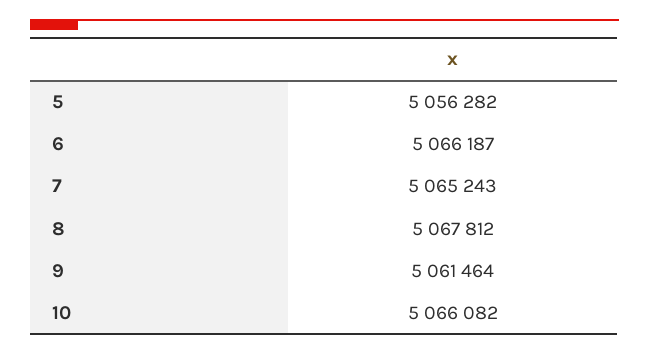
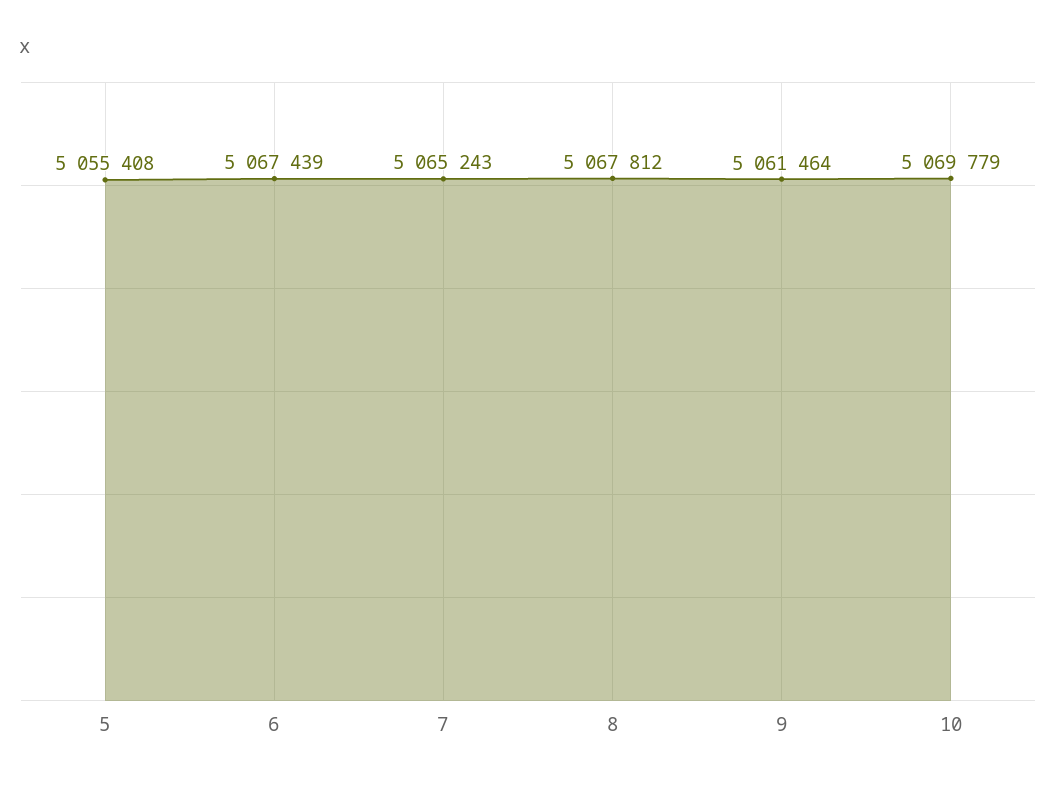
5: 5056282 -> 5055408
6: 5066187 -> 5067439
10: 5066082 -> 5069779

